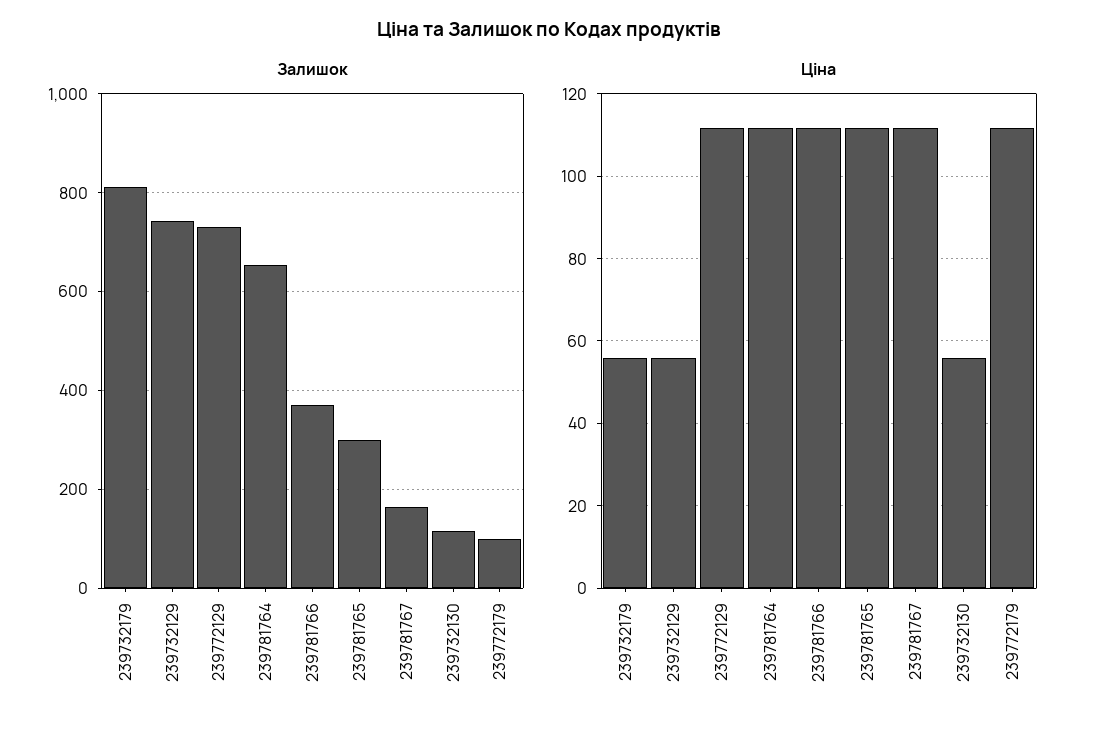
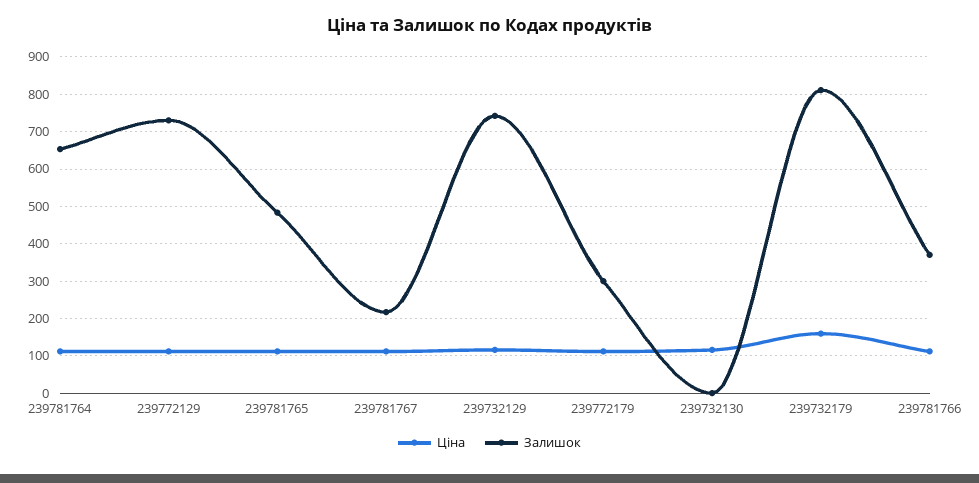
Залишок, 239781765: 300 -> 480
Залишок, 239781767: 160 -> 220
Залишок, 239732130: 120 -> 0
Залишок, 239772179: 100 -> 300
Ціна, 239732179: 56 -> 160
Ціна, 239732129: 56 -> 120
Ціна, 239732130: 56 -> 120

